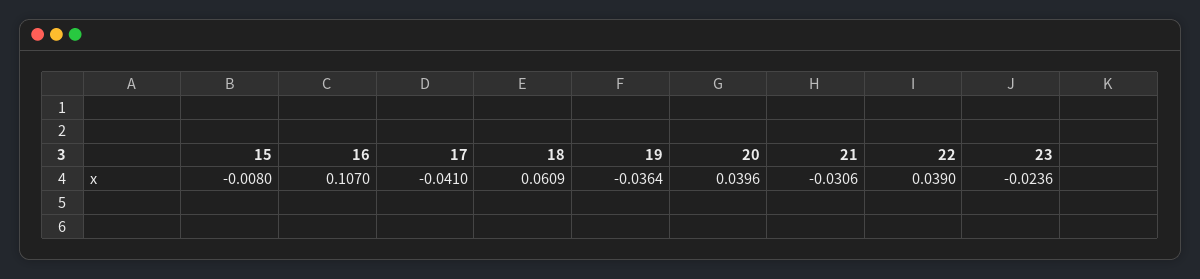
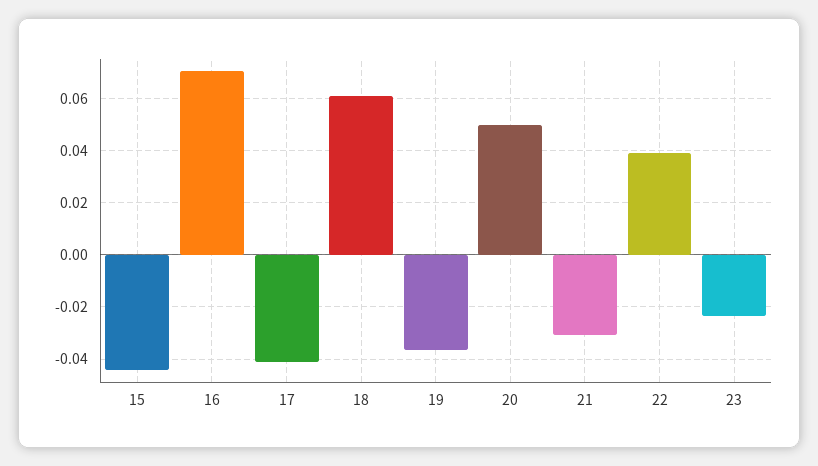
15: -0.008 -> -0.045
16: 0.107 -> 0.07
20: 0.0396 -> 0.05

